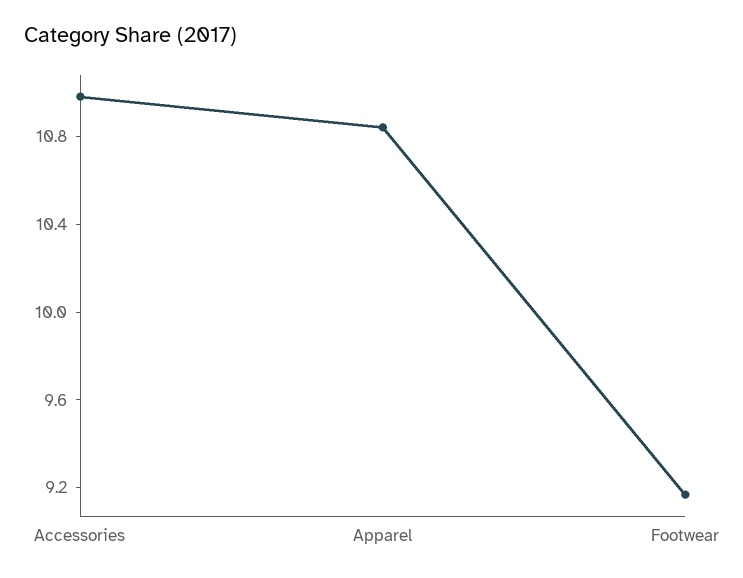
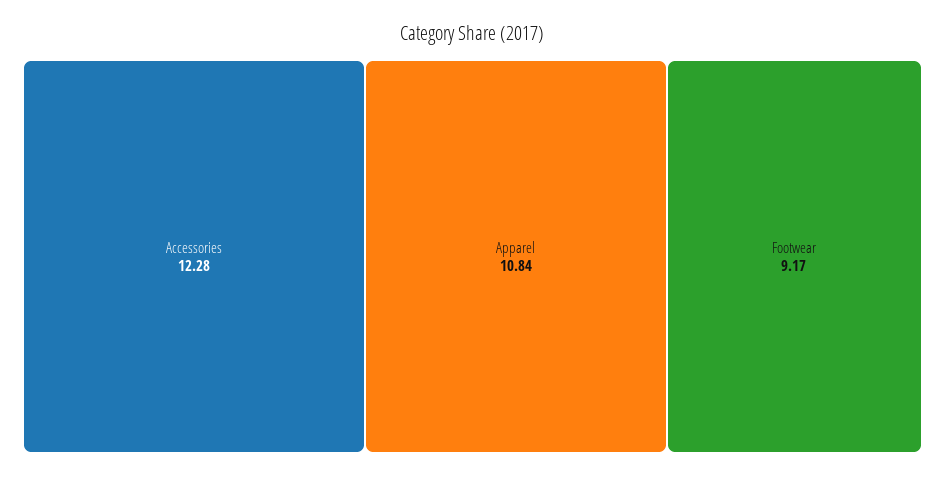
Accessories: 11 -> 12.28

